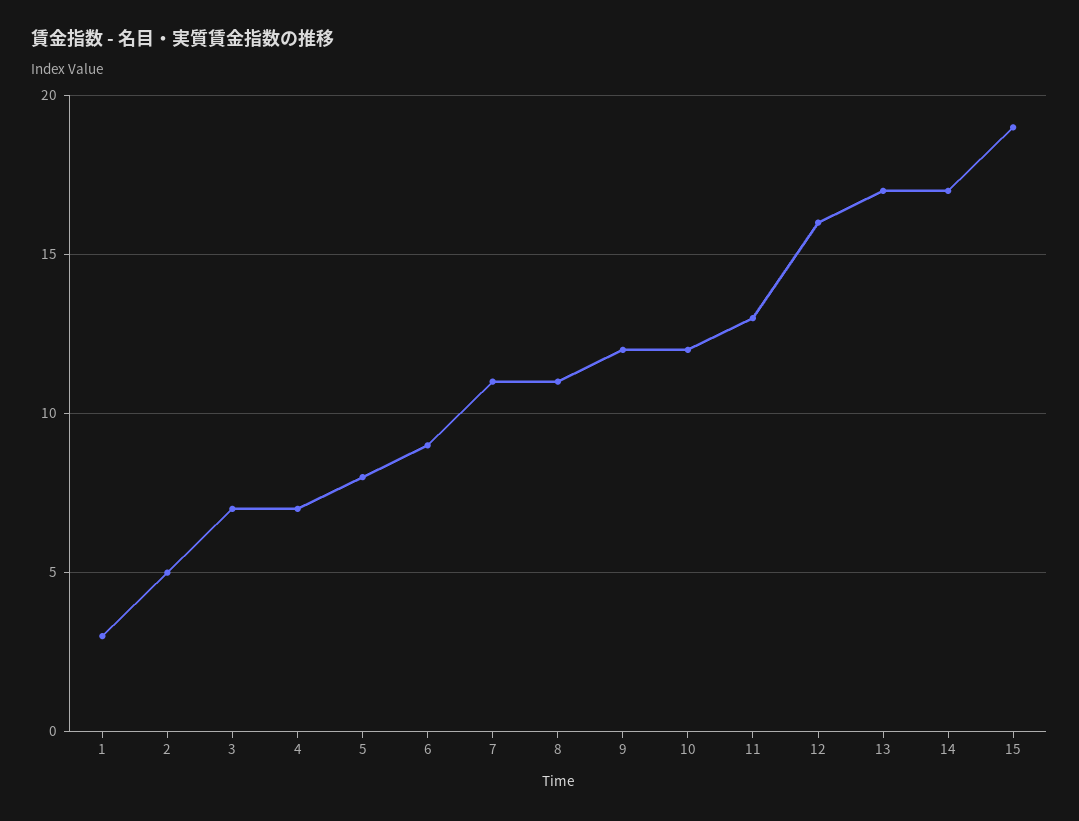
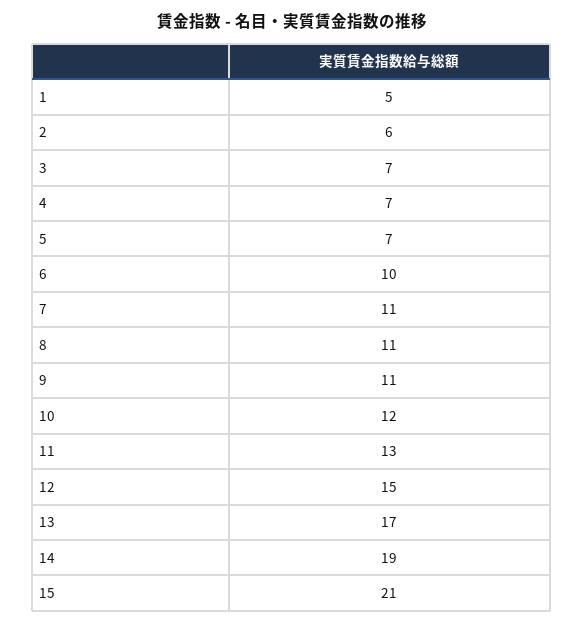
1: 3 -> 5
2: 5 -> 6
5: 8 -> 7
6: 9 -> 10
9: 12 -> 11
12: 16 -> 15
14: 17 -> 19
15: 19 -> 21

